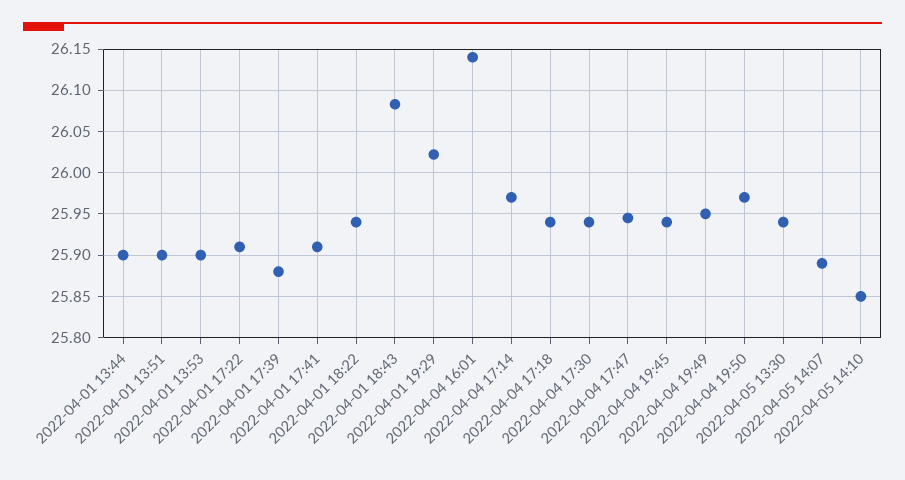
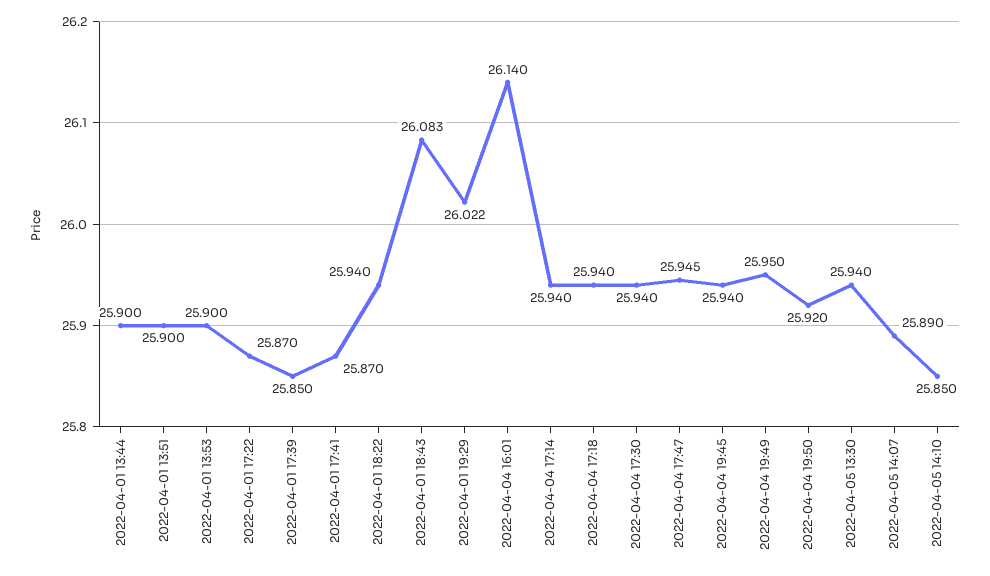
2022-04-01 17:22: 25.91 -> 25.87
2022-04-01 17:39: 25.88 -> 25.85
2022-04-01 17:41: 25.91 -> 25.87
2022-04-04 17:14: 25.97 -> 25.94
2022-04-04 19:50: 25.97 -> 25.92

